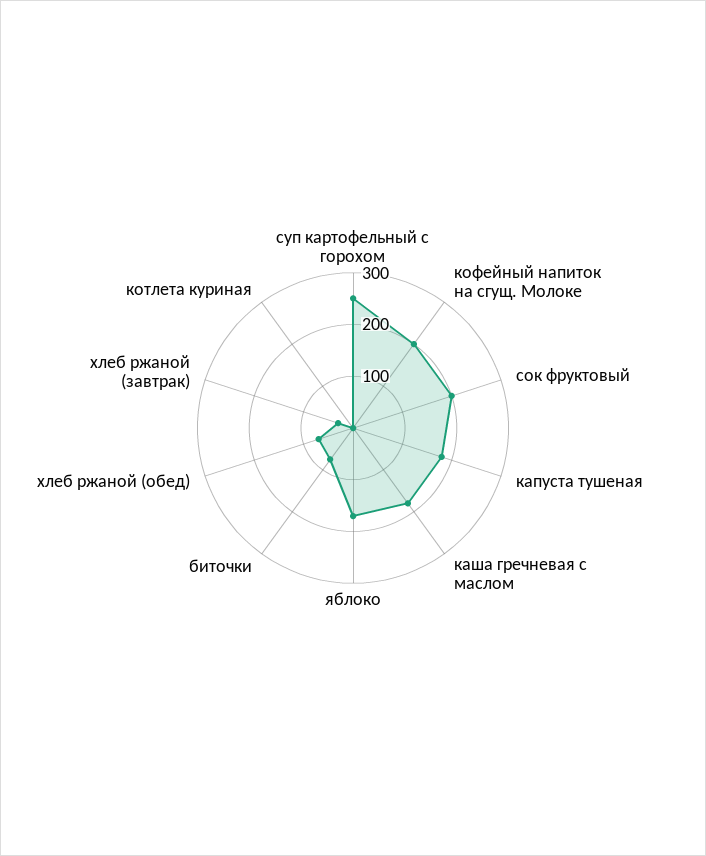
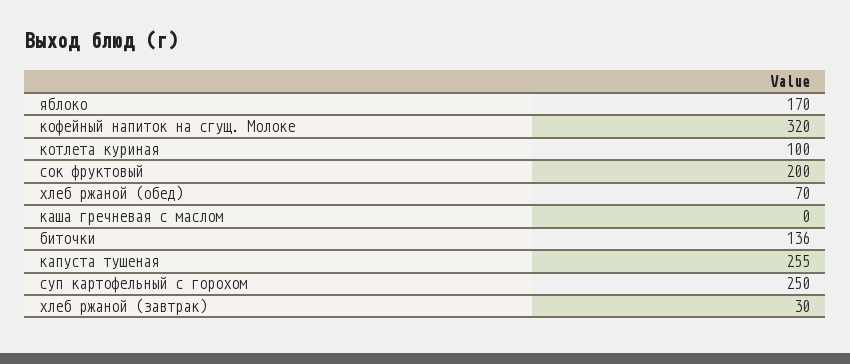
кофейный напиток на сгущ. Молоке: 200 -> 320
капуста тушеная: 180 -> 255
каша гречневая с маслом: 180 -> 0
биточки: 80 -> 136
котлета куриная: 0 -> 100

